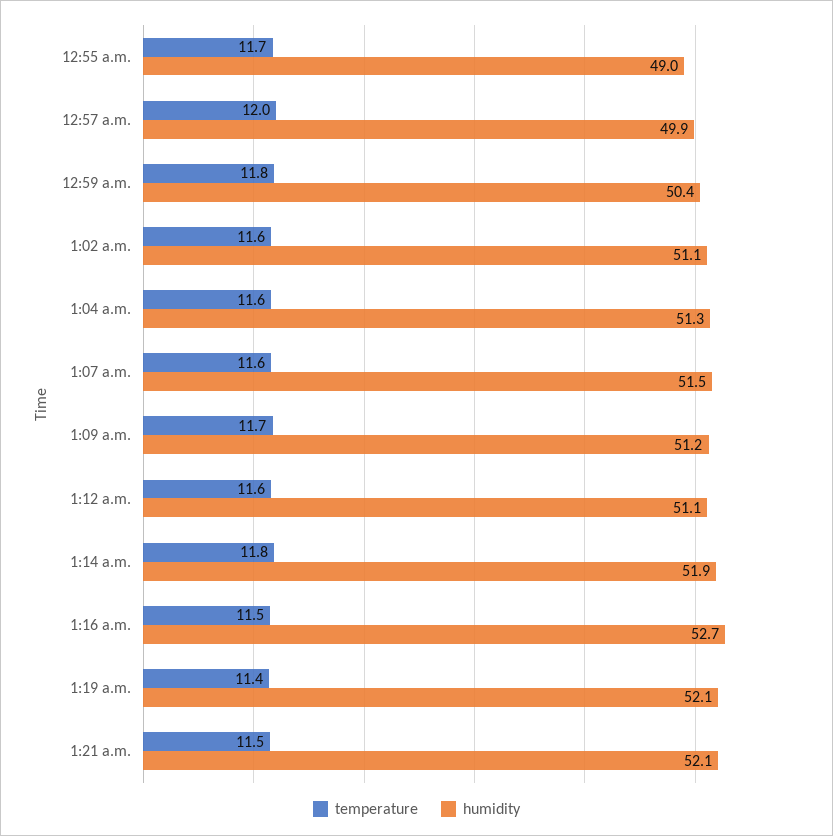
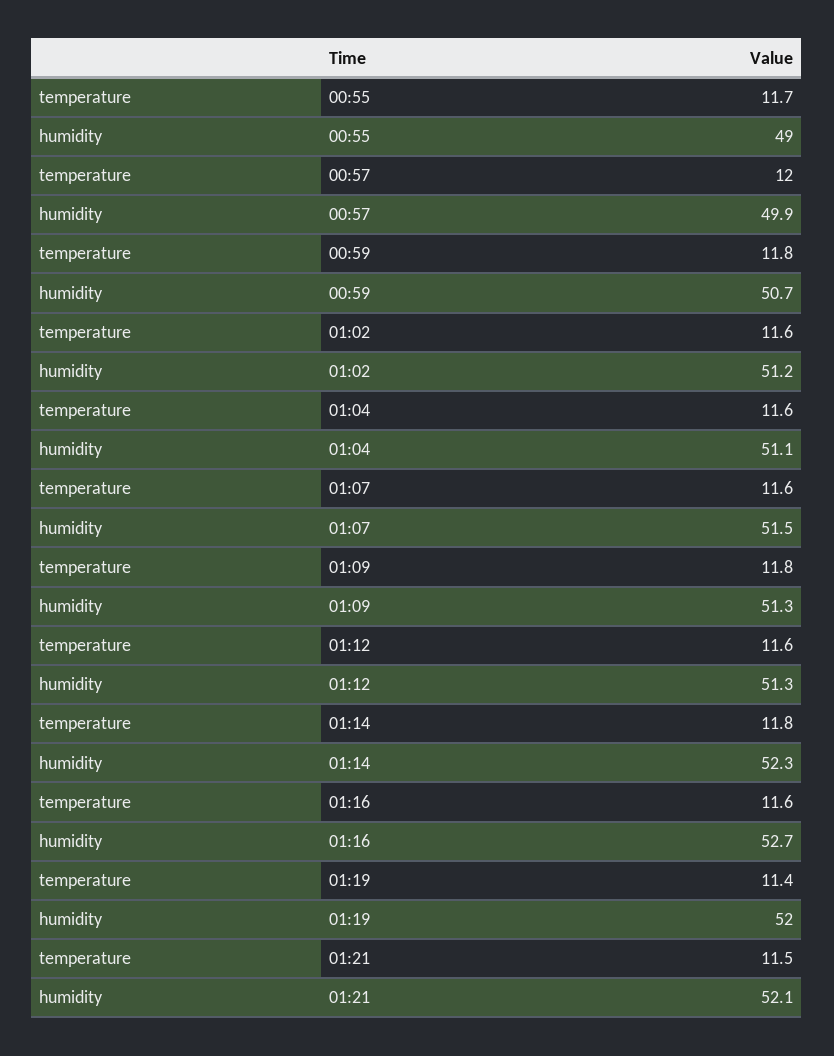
humidity, 12:59 a.m.: 50.4 -> 50.7
humidity, 1:02 a.m.: 51.1 -> 51.2
humidity, 1:04 a.m.: 51.3 -> 51.1
temperature, 1:09 a.m.: 11.7 -> 11.8
humidity, 1:09 a.m.: 51.2 -> 51.3
humidity, 1:12 a.m.: 51.1 -> 51.3
humidity, 1:14 a.m.: 51.9 -> 52.3
temperature, 1:16 a.m.: 11.5 -> 11.6
humidity, 1:19 a.m.: 52.1 -> 52

